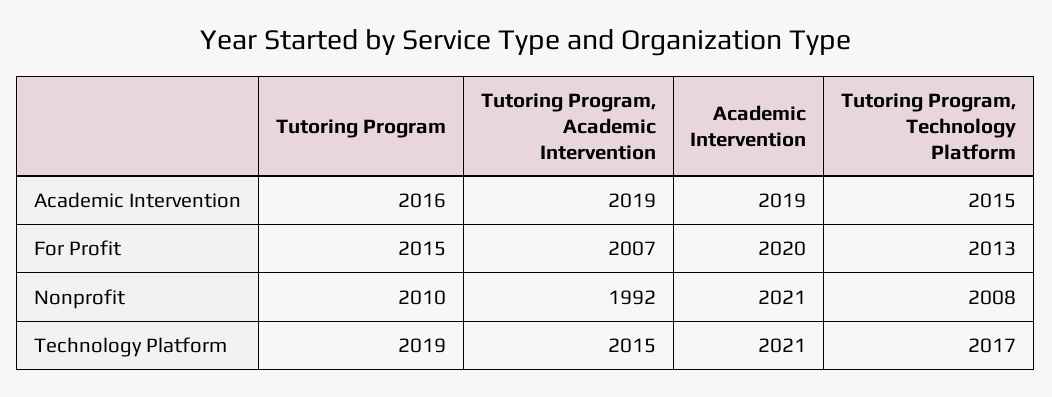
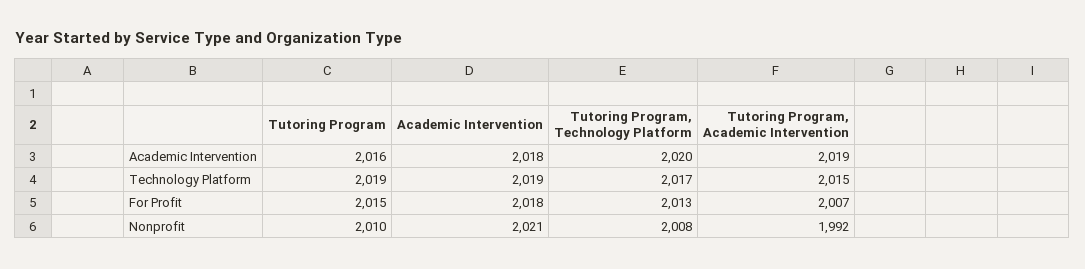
Academic Intervention, Academic Intervention: 2019 -> 2018
Tutoring Program, Technology Platform, Academic Intervention: 2015 -> 2020
Academic Intervention, For Profit: 2020 -> 2018
Academic Intervention, Technology Platform: 2021 -> 2019

